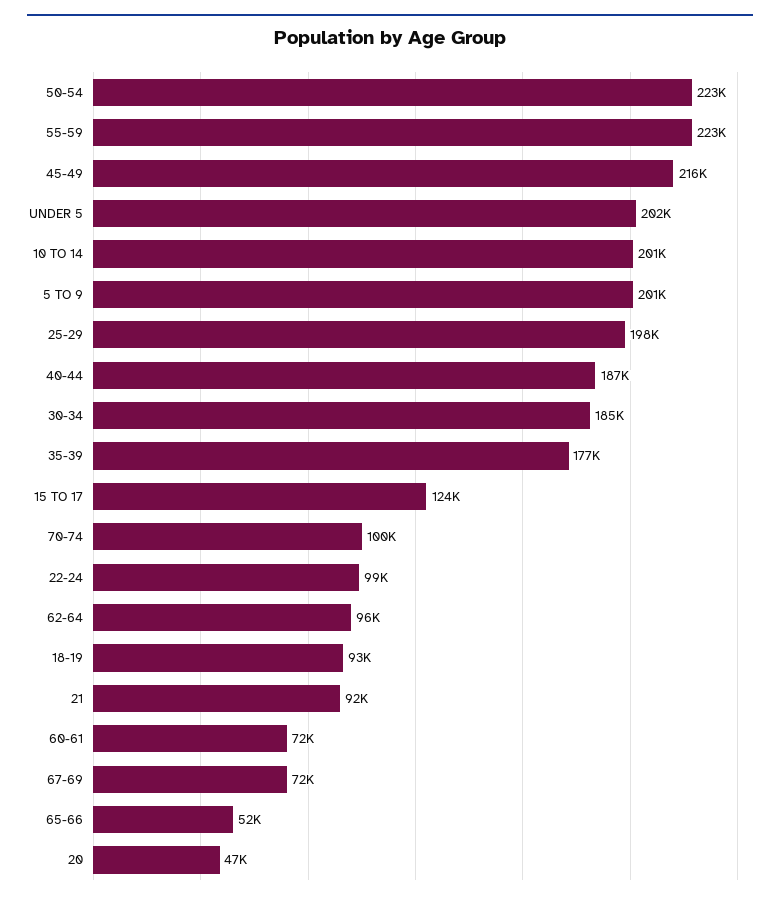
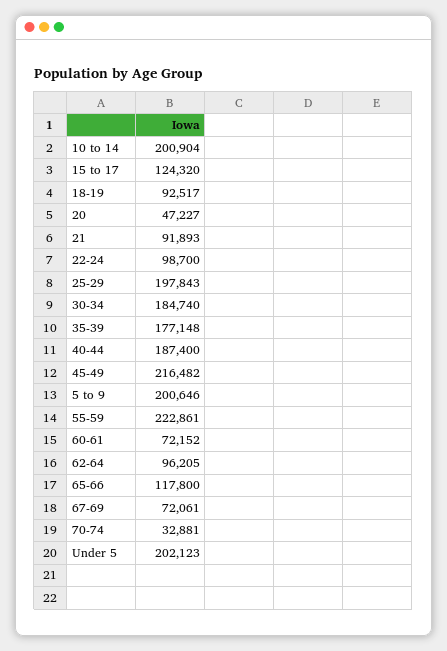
50-54: 223000 -> none
70-74: 100000 -> 32881
65-66: 52000 -> 117800

